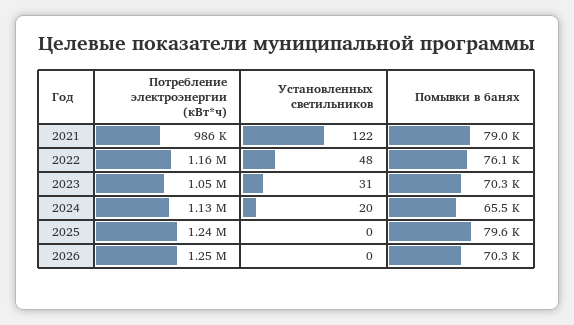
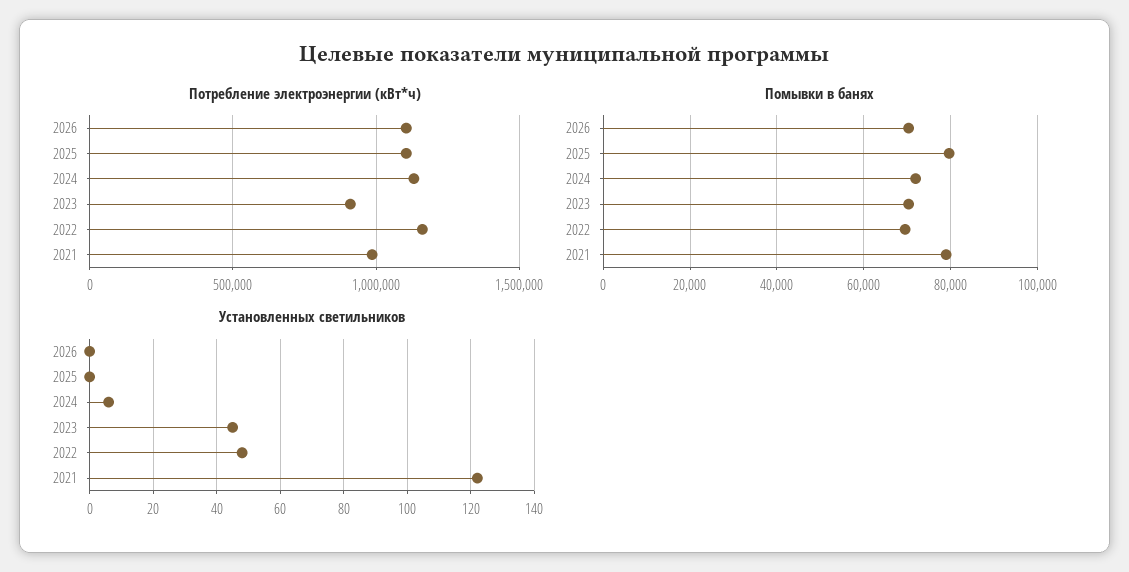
Помывки в банях, 2022: 76100 -> 70000
Потребление электроэнергии (кВт*ч), 2023: 1050000 -> 900000
Установленных светильников, 2023: 31 -> 45
Установленных светильников, 2024: 20 -> 5
Помывки в банях, 2024: 65500 -> 72000
Потребление электроэнергии (кВт*ч), 2025: 1240000 -> 1100000
Потребление электроэнергии (кВт*ч), 2026: 1250000 -> 1100000

